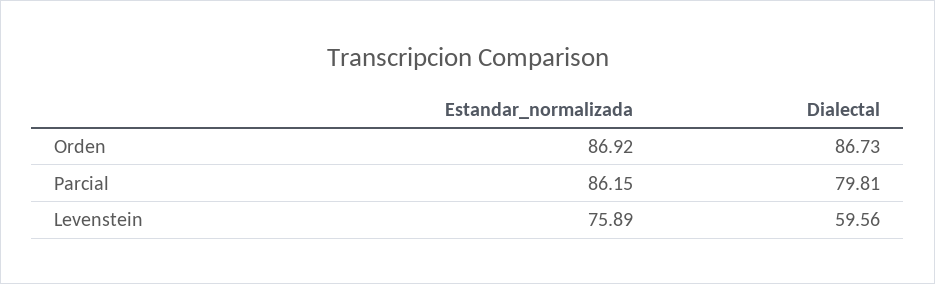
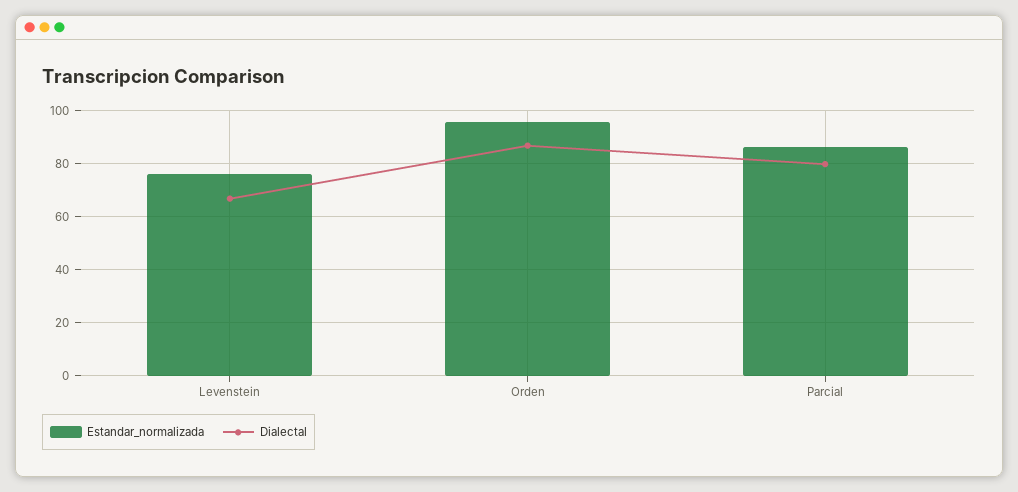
Estandar_normalizada, Orden: 86.92 -> 95
Dialectal, Levenstein: 59.56 -> 67.5

